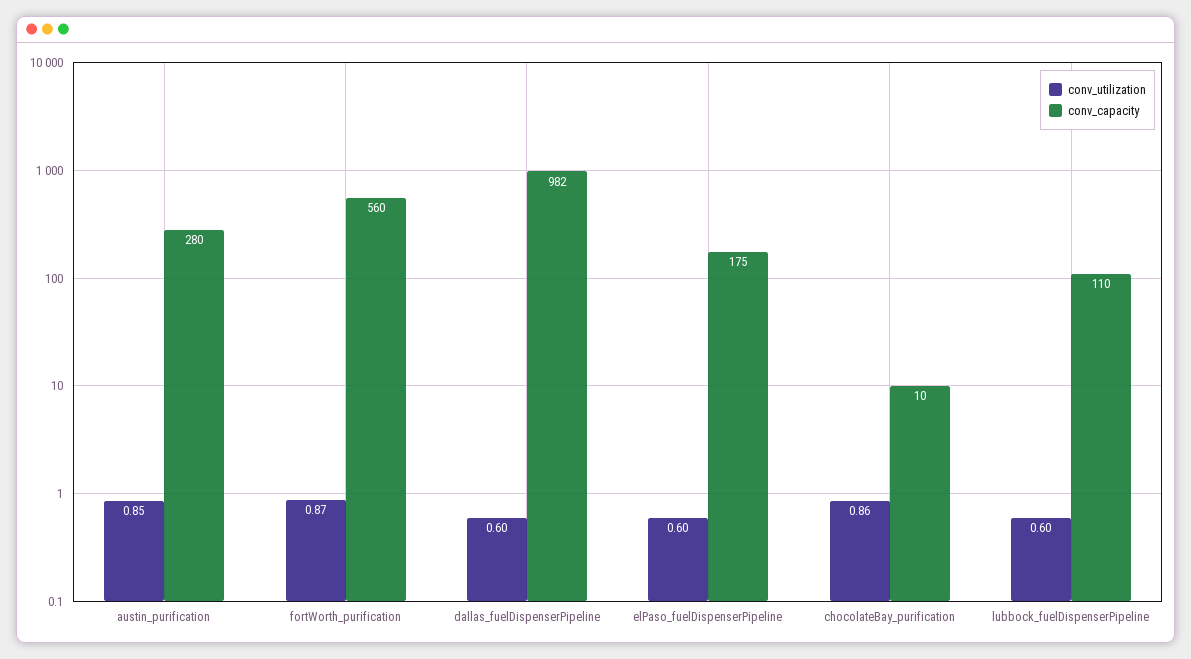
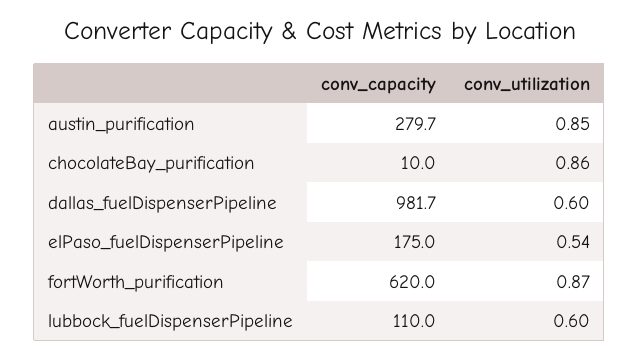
conv_capacity, fortWorth_purification: 560 -> 620
conv_utilization, elPaso_fuelDispenserPipeline: 0.6 -> 0.54

